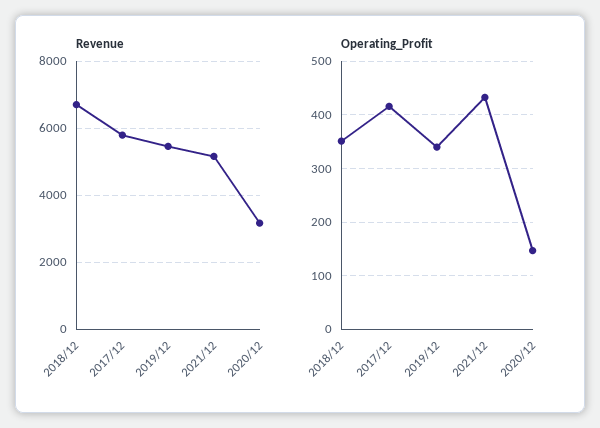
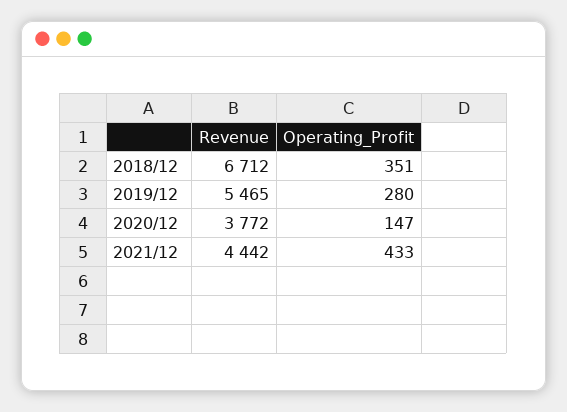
Revenue, 2017/12: 5800 -> none
Revenue, 2021/12: 5200 -> 4442
Revenue, 2020/12: 3200 -> 3772
Operating_Profit, 2017/12: 420 -> none
Operating_Profit, 2019/12: 340 -> 280

